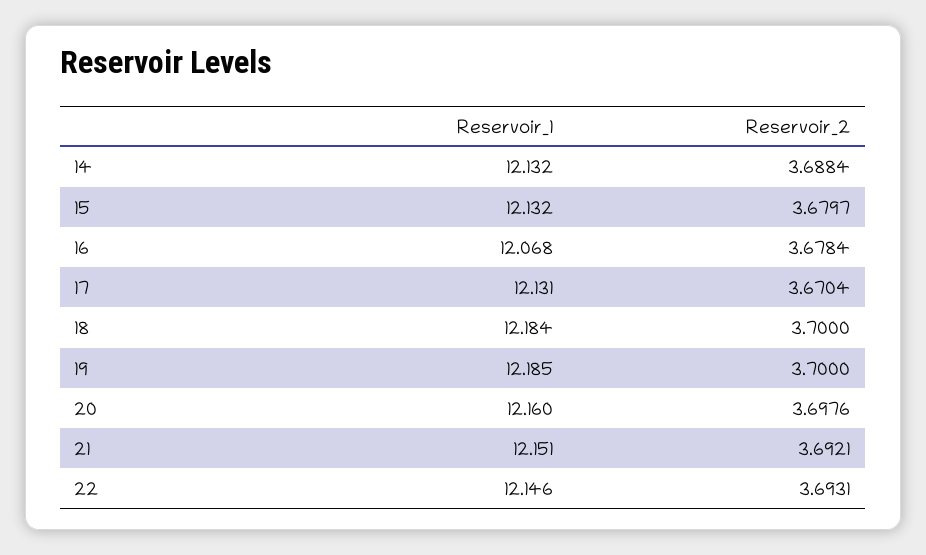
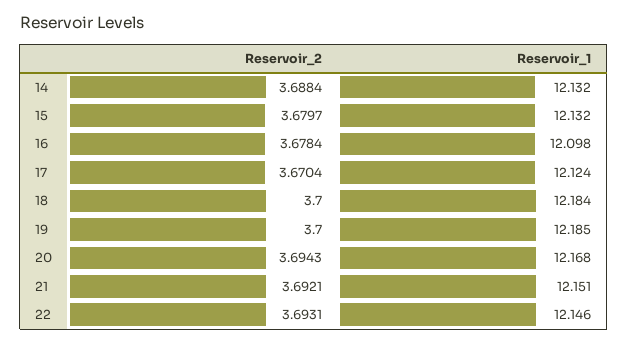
Reservoir_1, 16: 12.068 -> 12.098
Reservoir_1, 17: 12.131 -> 12.124
Reservoir_1, 20: 12.16 -> 12.168
Reservoir_2, 20: 3.6976 -> 3.6943

